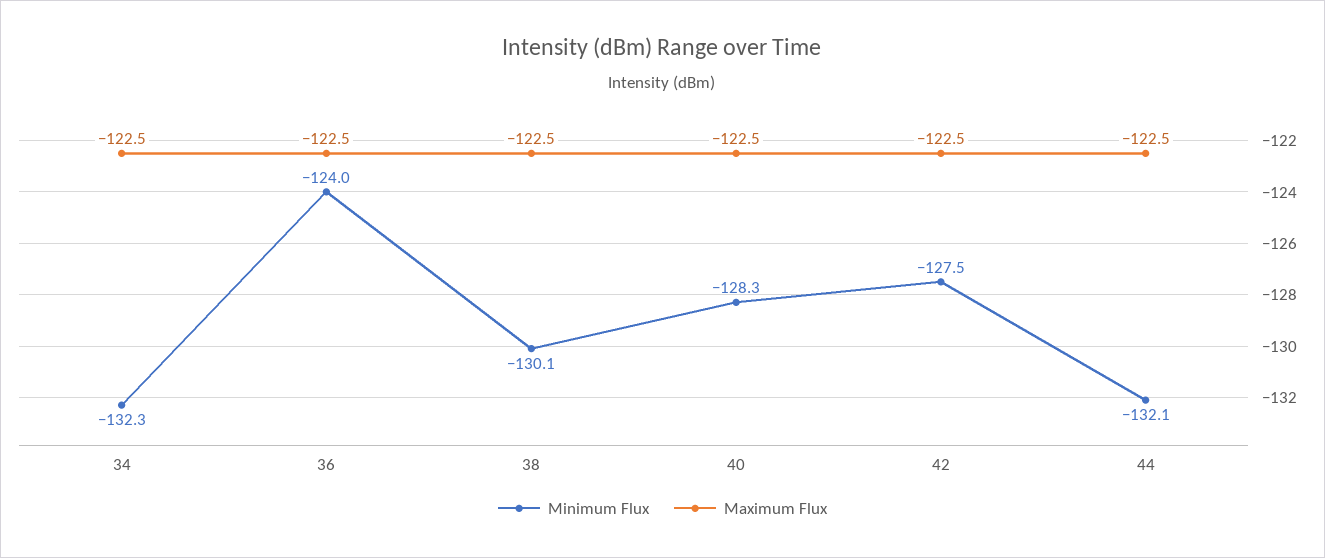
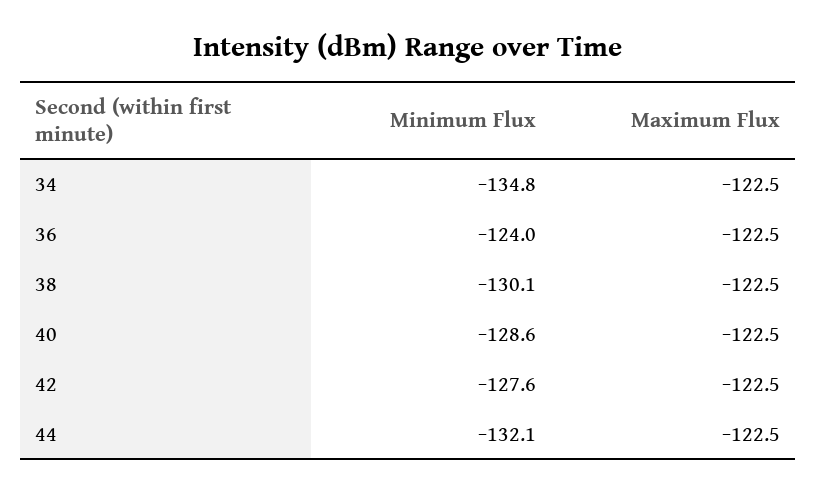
Minimum Flux, 34: -132.3 -> -134.8
Minimum Flux, 40: -128.3 -> -128.6
Minimum Flux, 42: -127.5 -> -127.6

